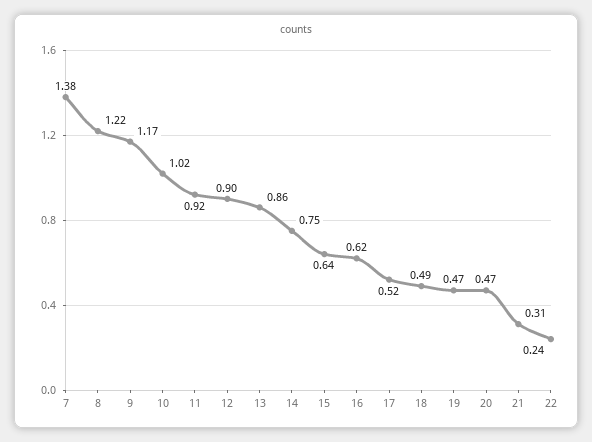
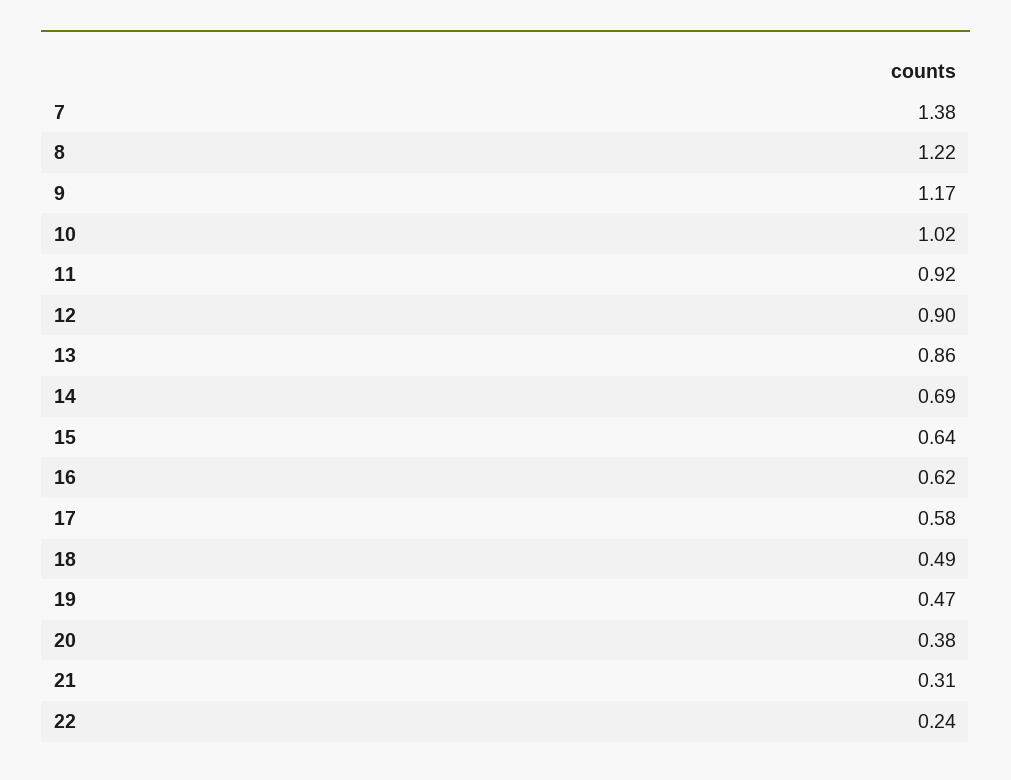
14: 0.75 -> 0.69
17: 0.52 -> 0.58
20: 0.47 -> 0.38

